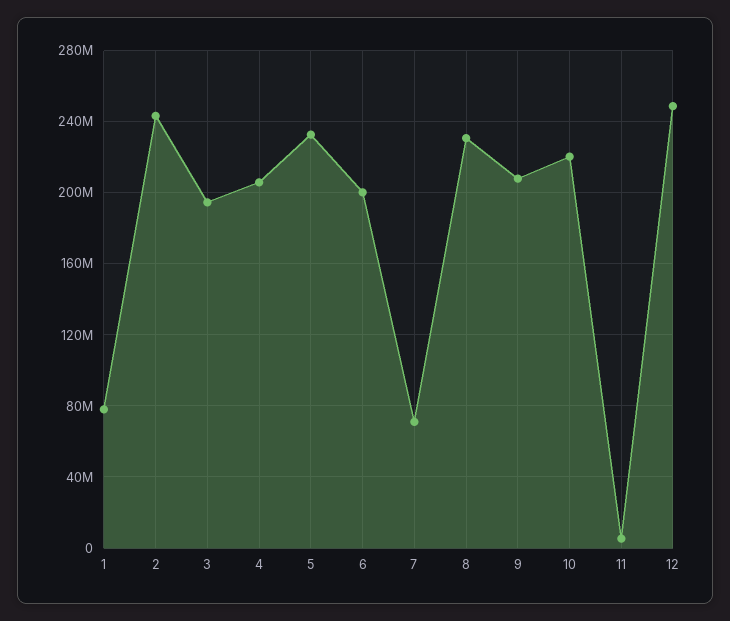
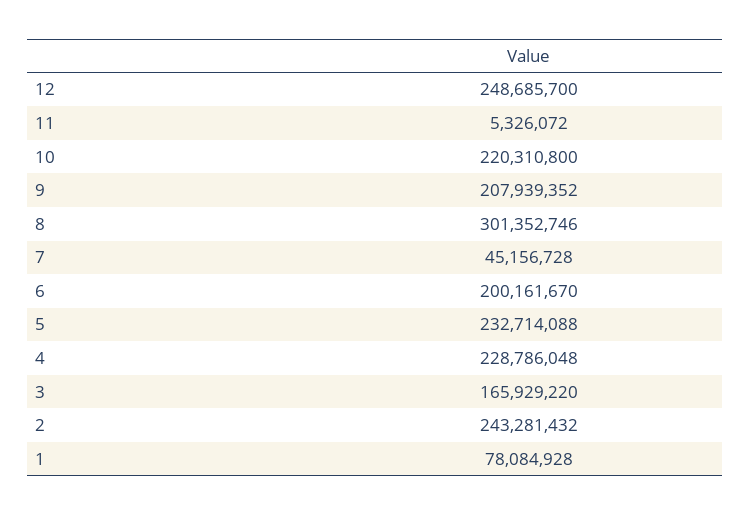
3: 195000000 -> 165929220
4: 205000000 -> 228786048
7: 70000000 -> 45156728
8: 230000000 -> 301352746

